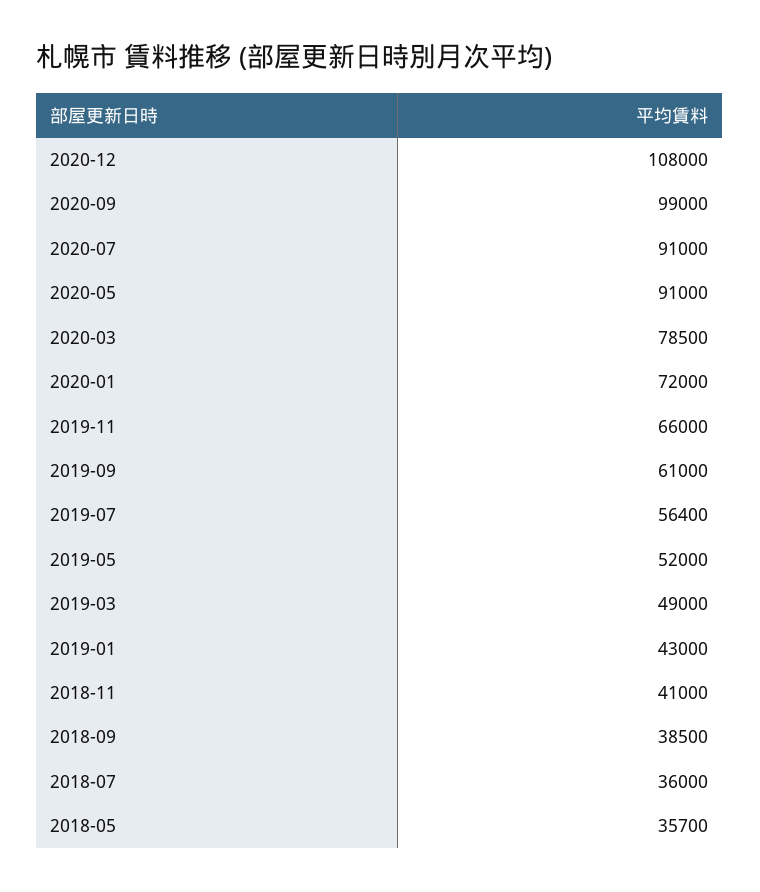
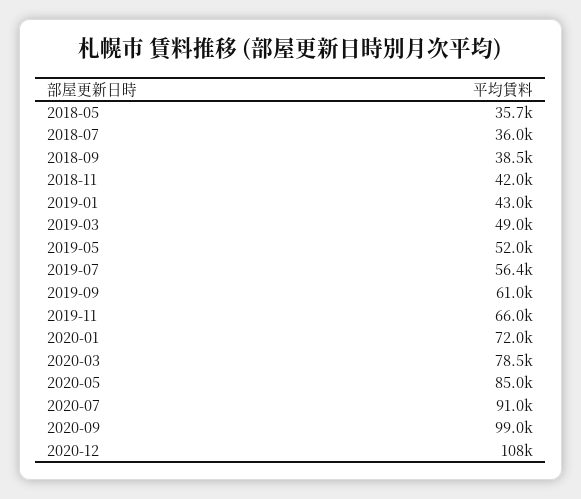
2020-05: 91000 -> 85000
2018-11: 41000 -> 42000

